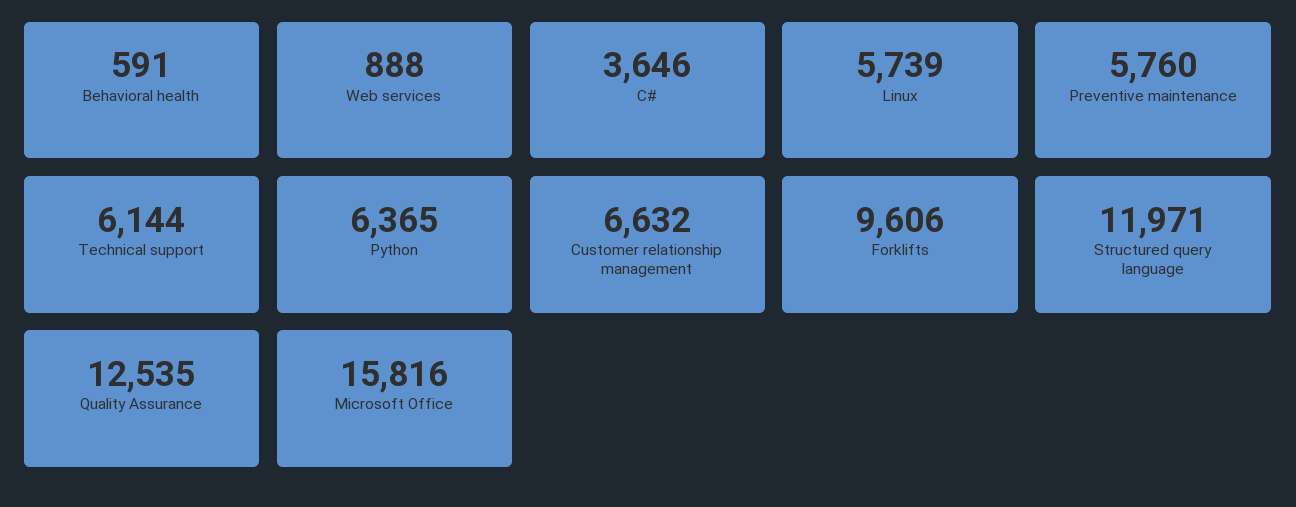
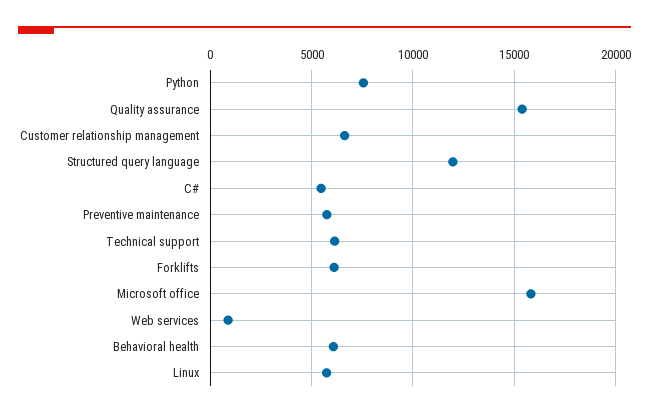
Behavioral health: 591 -> 6000
C#: 3646 -> 5500
Python: 6365 -> 7500
Forklifts: 9606 -> 6000
Quality Assurance: 12535 -> 15500

